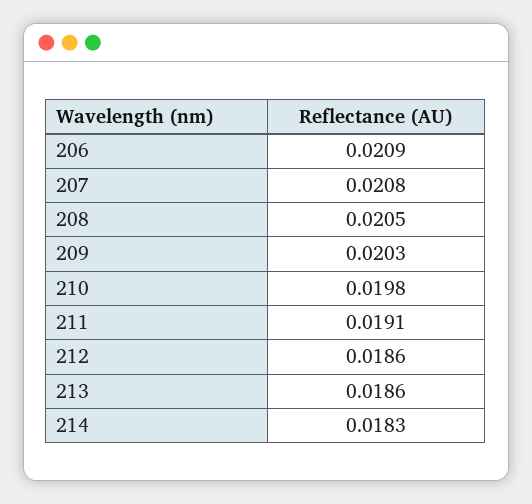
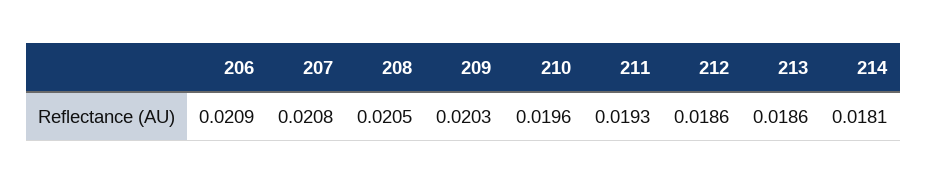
210: 0.0198 -> 0.0196
211: 0.0191 -> 0.0193
214: 0.0183 -> 0.0181

